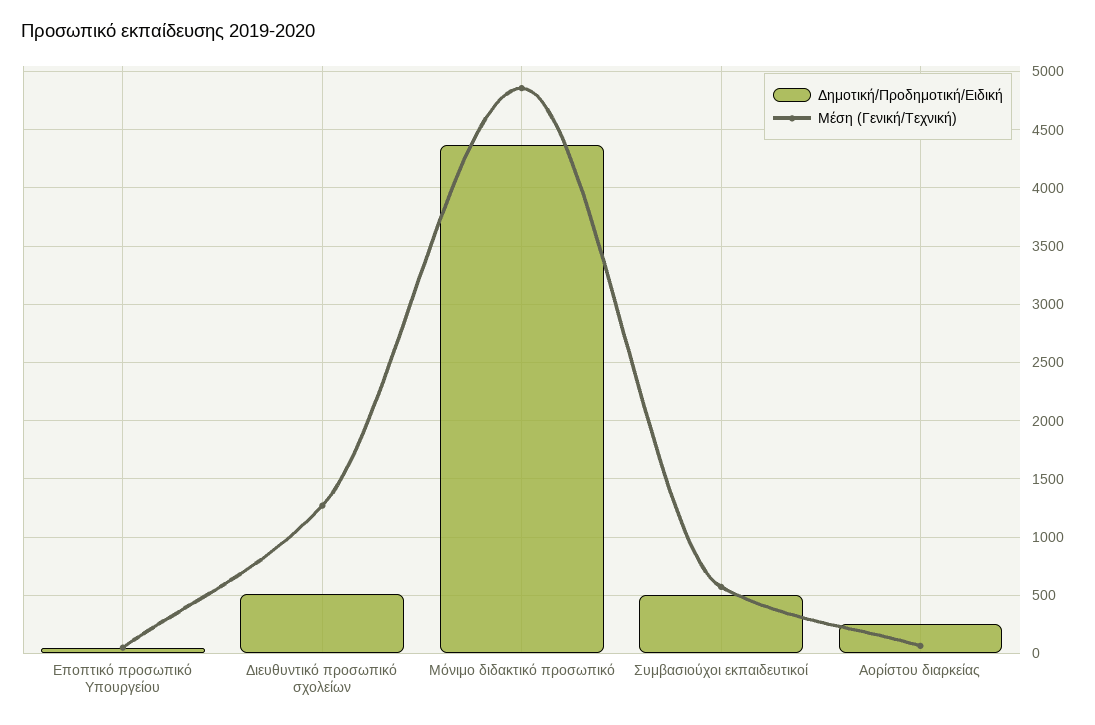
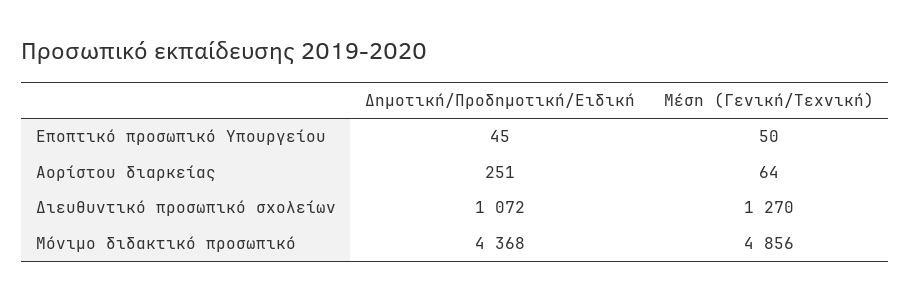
Δημοτική/Προδημοτική/Ειδική, Διευθυντικό προσωπικό σχολείων: 500 -> 1072
Δημοτική/Προδημοτική/Ειδική, Συμβασιούχοι εκπαιδευτικοί: 500 -> none
Μέση (Γενική/Τεχνική), Συμβασιούχοι εκπαιδευτικοί: 600 -> none

